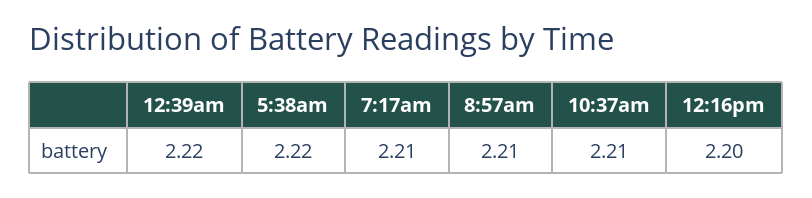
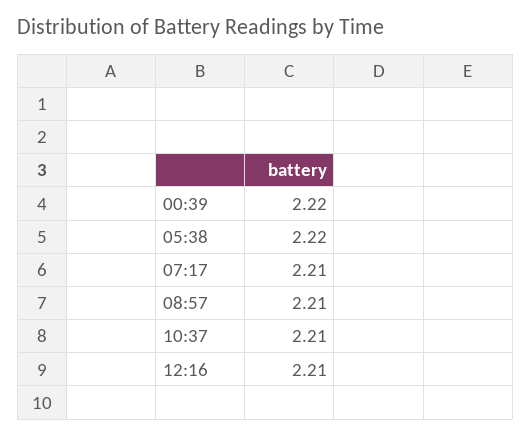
12:16pm: 2.2 -> 2.21

